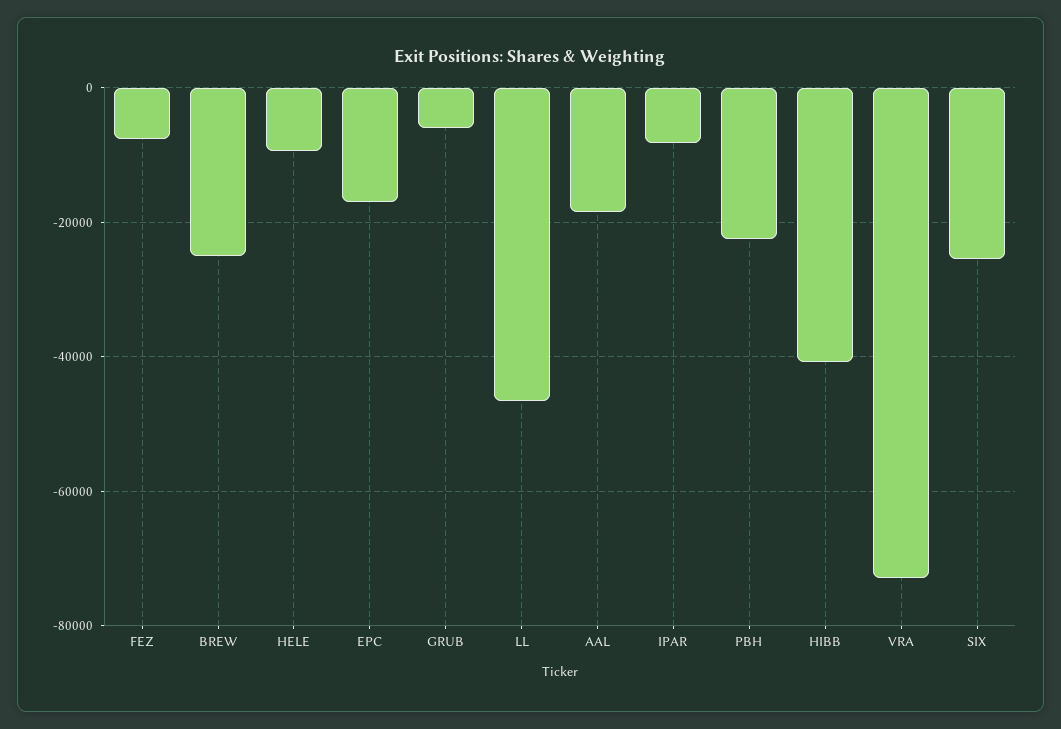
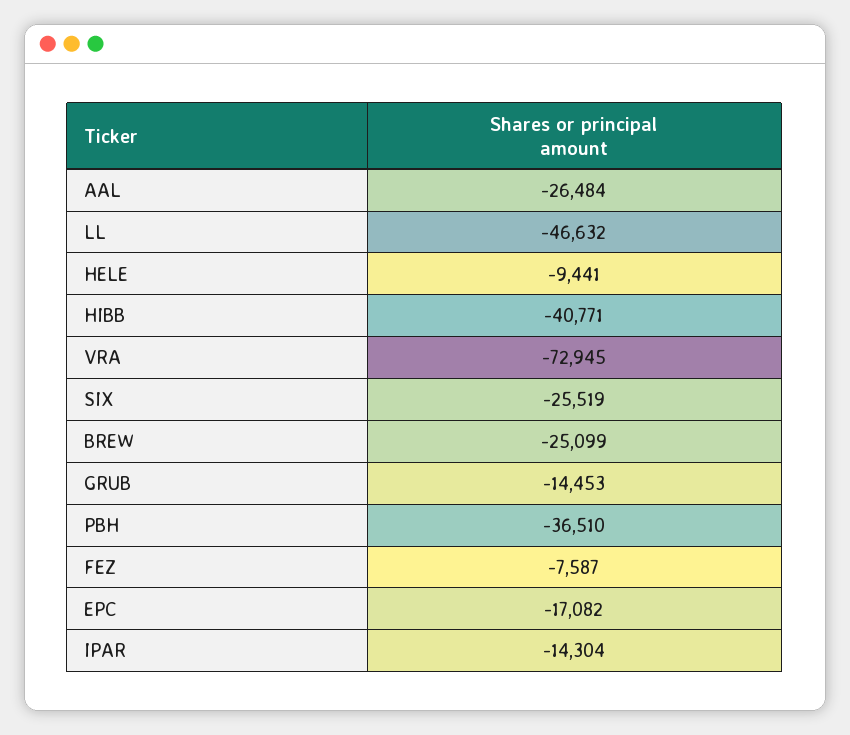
GRUB: -6000 -> -14453
AAL: -18000 -> -26484
IPAR: -8000 -> -14304
PBH: -22000 -> -36510

